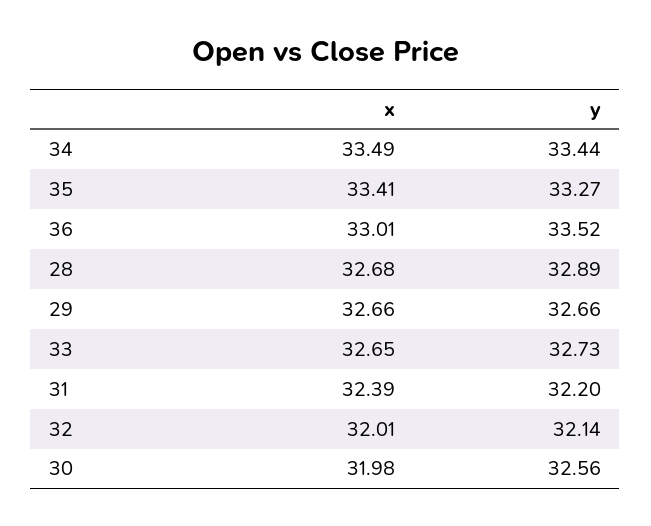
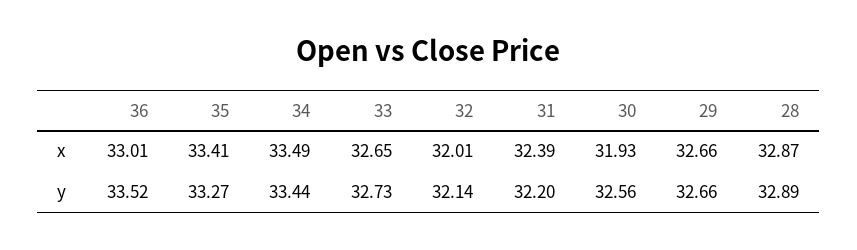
x, 28: 32.68 -> 32.87
x, 30: 31.98 -> 31.93

